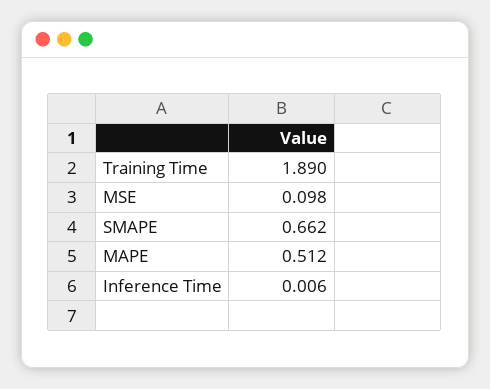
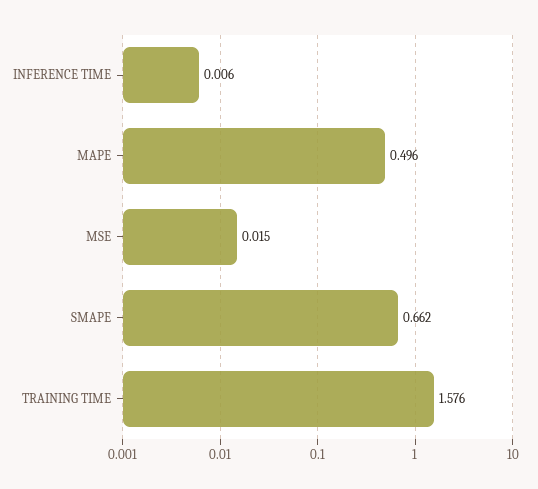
Training Time: 1.89 -> 1.576
MSE: 0.098 -> 0.015
MAPE: 0.512 -> 0.496

